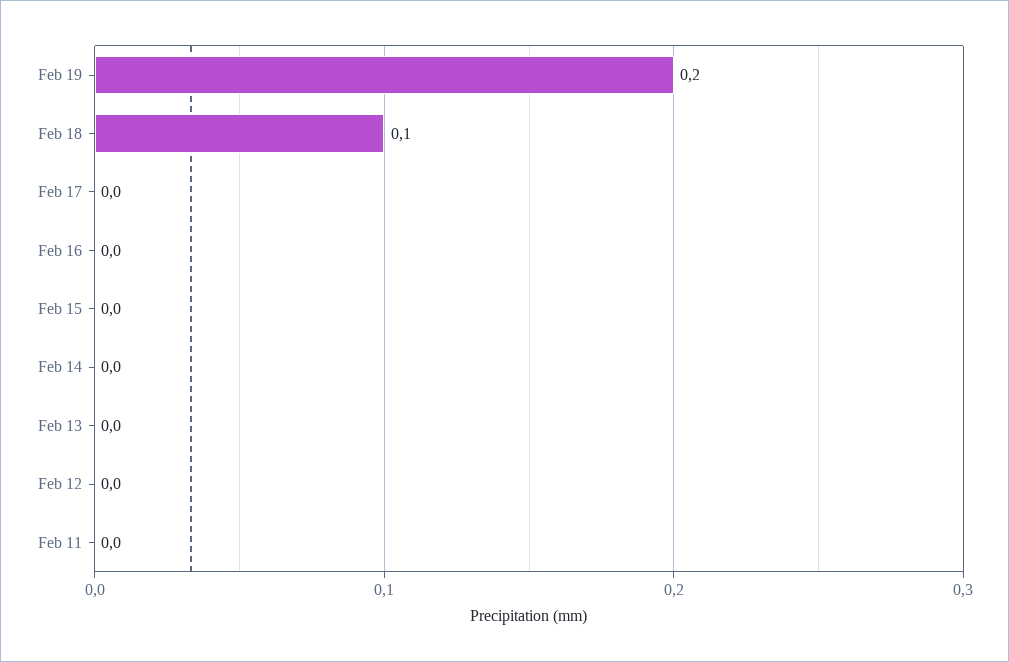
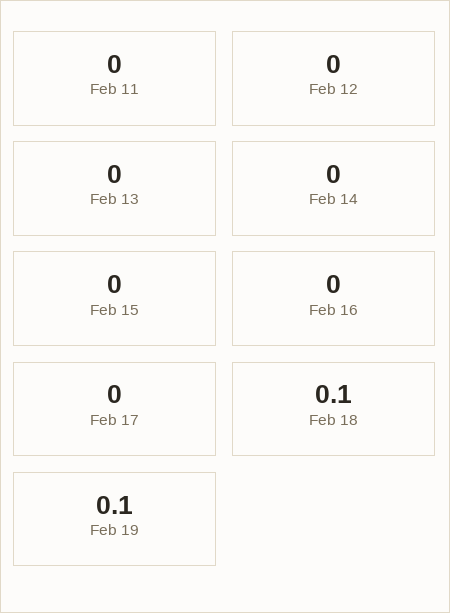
Feb 19: 0.2 -> 0.1

